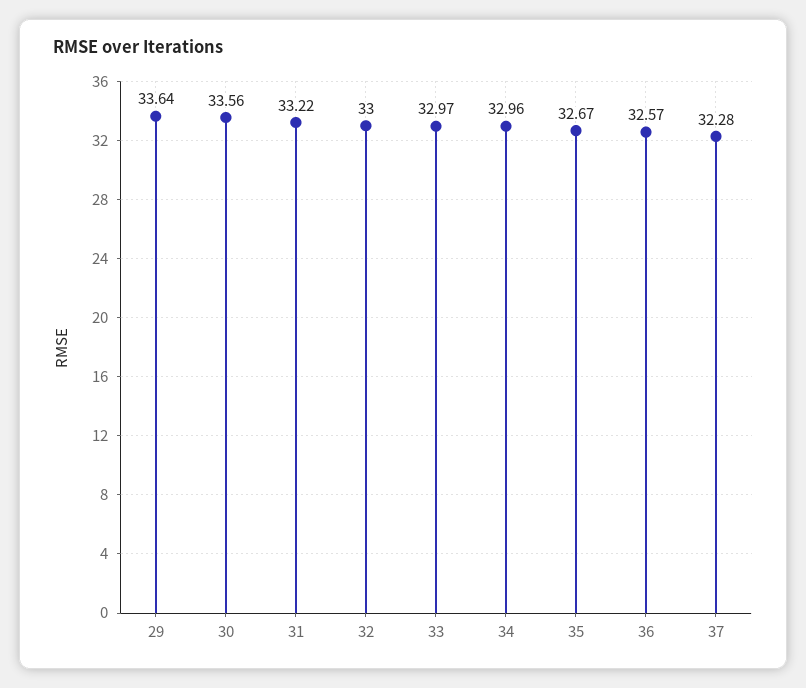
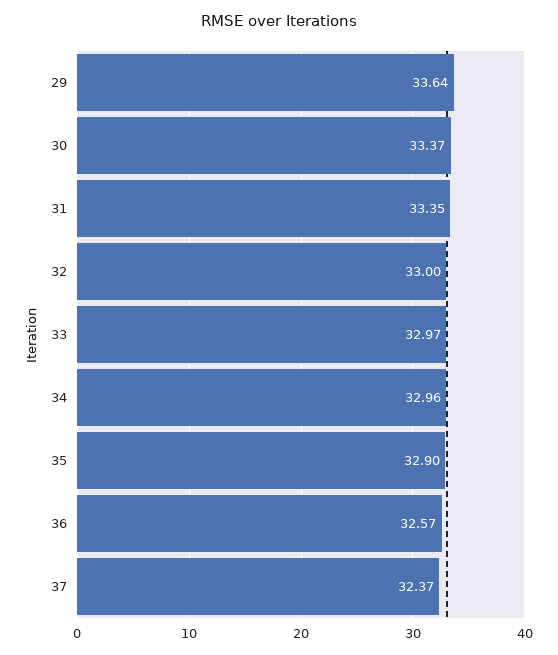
30: 33.56 -> 33.37
31: 33.22 -> 33.35
35: 32.67 -> 32.9
37: 32.28 -> 32.37

